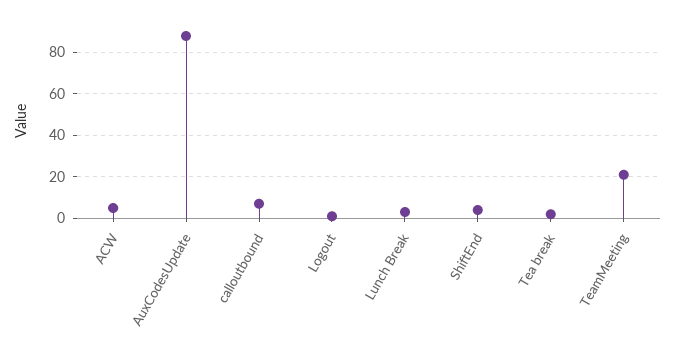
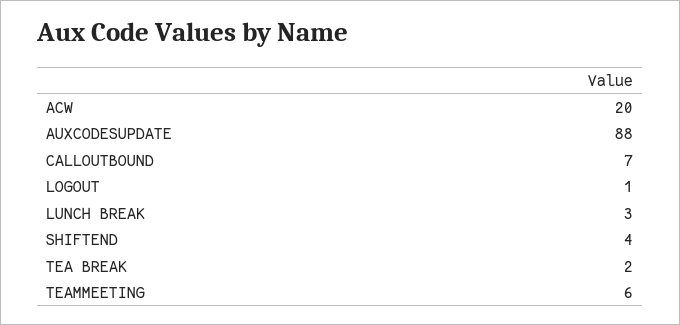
ACW: 5 -> 20
TeamMeeting: 20 -> 6

